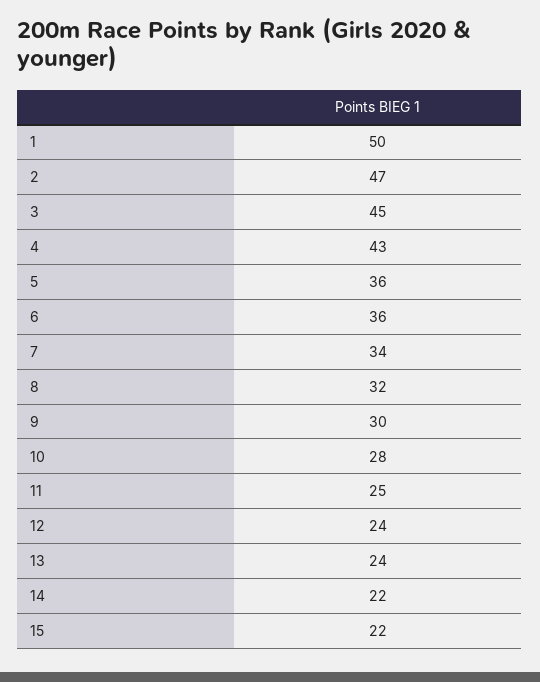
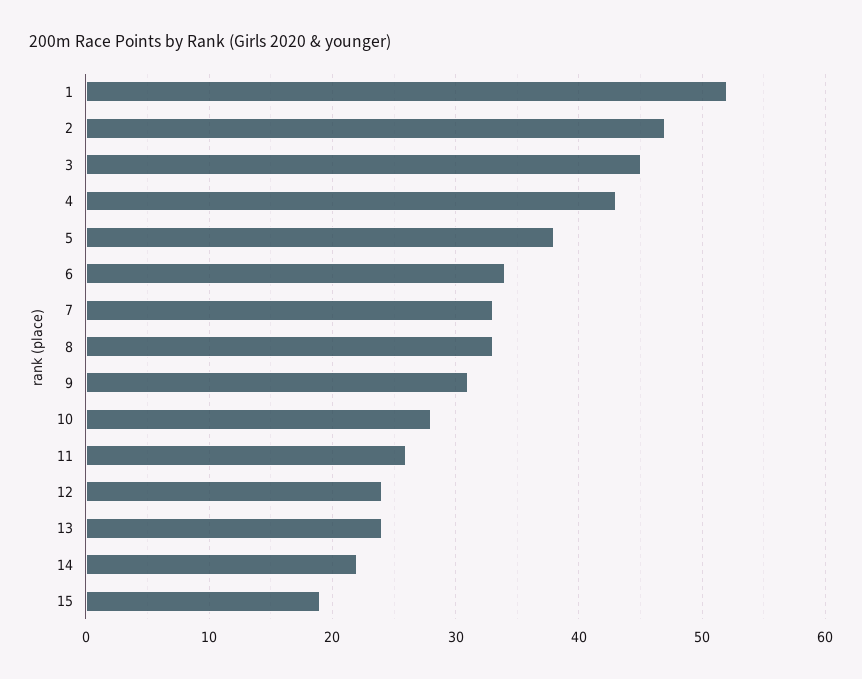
1: 50 -> 52
5: 36 -> 38
6: 36 -> 34
7: 34 -> 33
8: 32 -> 33
9: 30 -> 31
11: 25 -> 26
15: 22 -> 19

